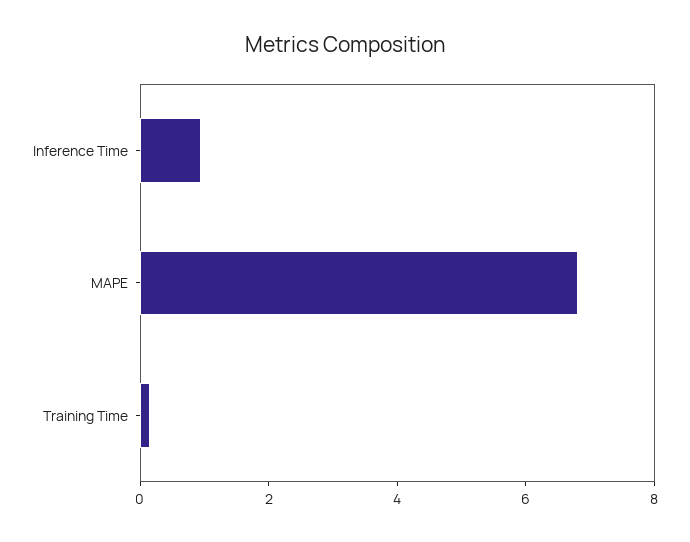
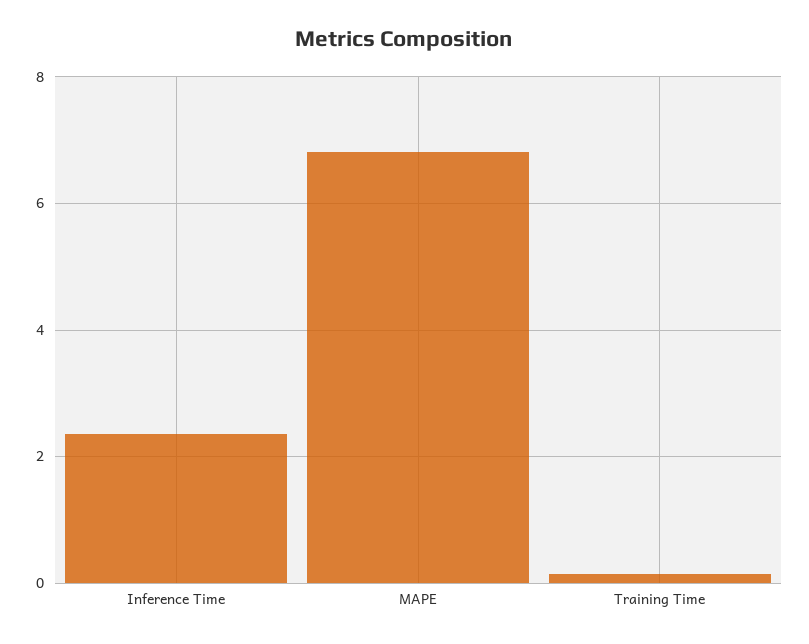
Inference Time: 1 -> 2.4

